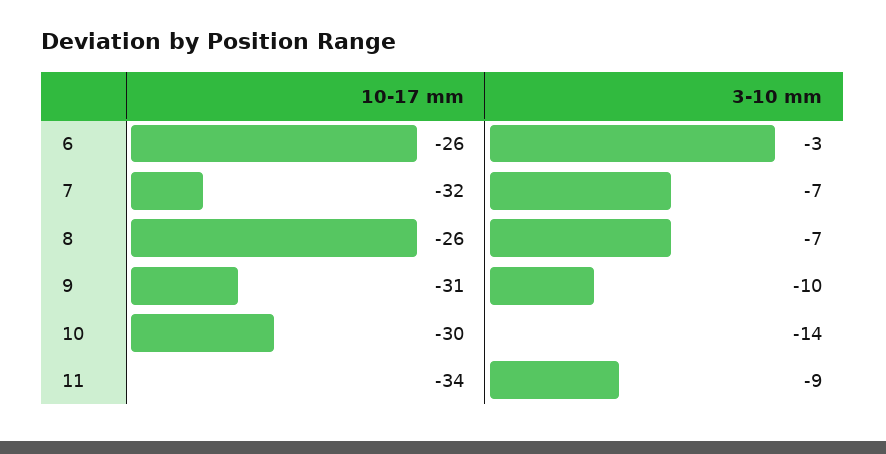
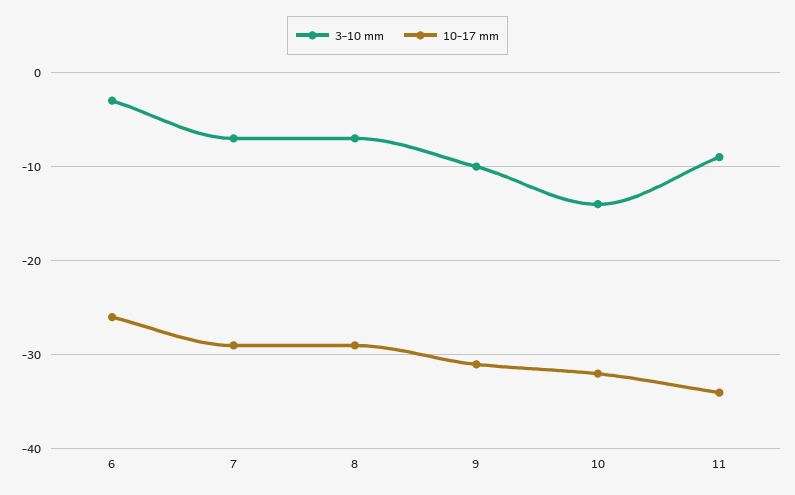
10-17 mm, 7: -32 -> -29
10-17 mm, 8: -26 -> -29
10-17 mm, 10: -30 -> -32

